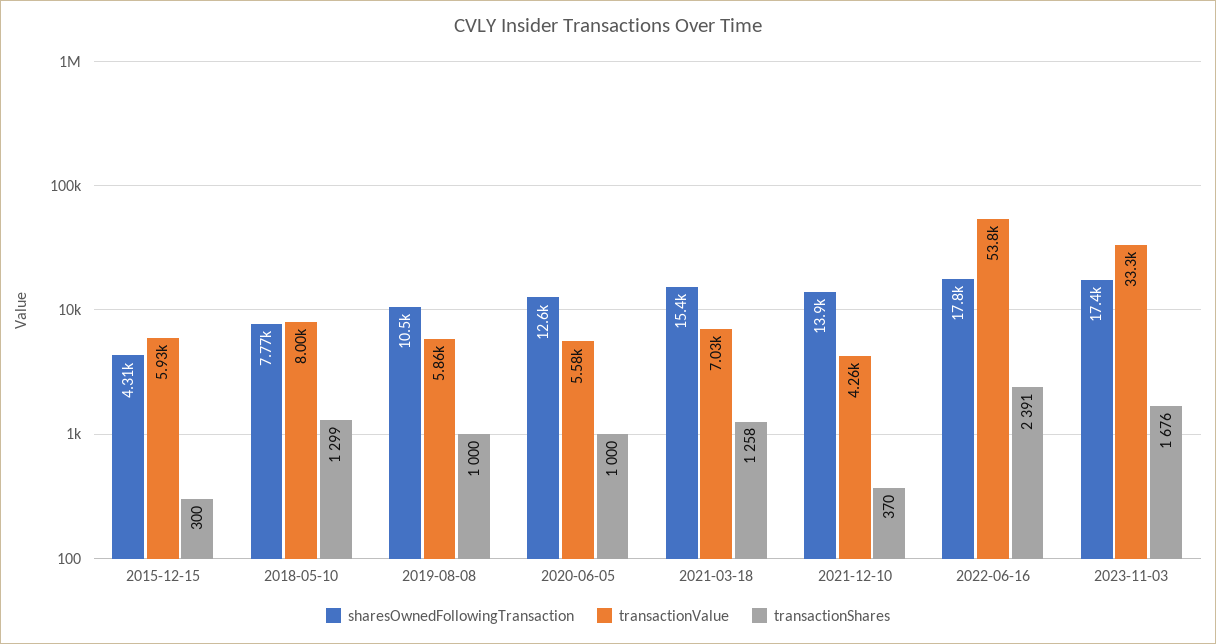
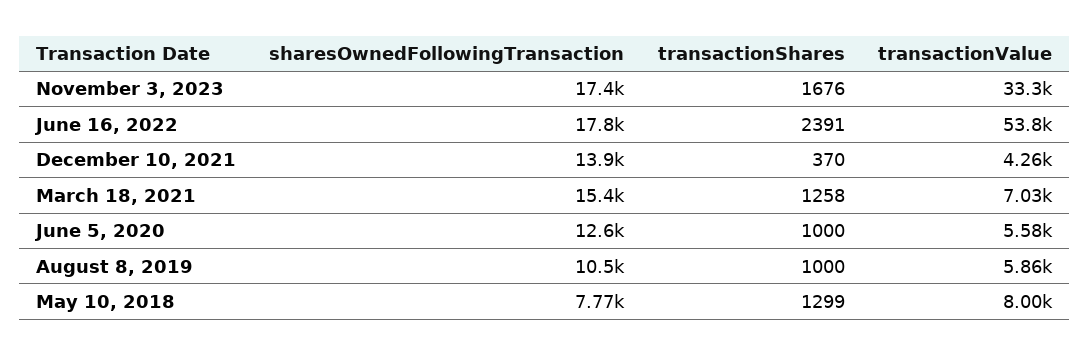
sharesOwnedFollowingTransaction, 2015-12-15: 4310 -> none
transactionValue, 2015-12-15: 5930 -> none
transactionShares, 2015-12-15: 300 -> none

